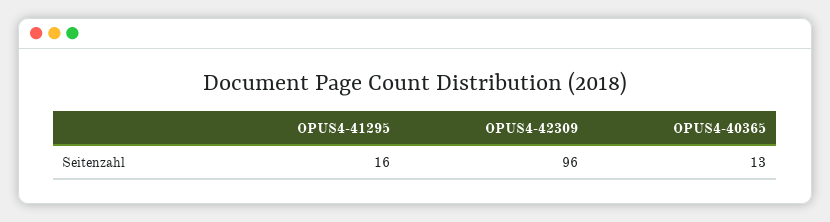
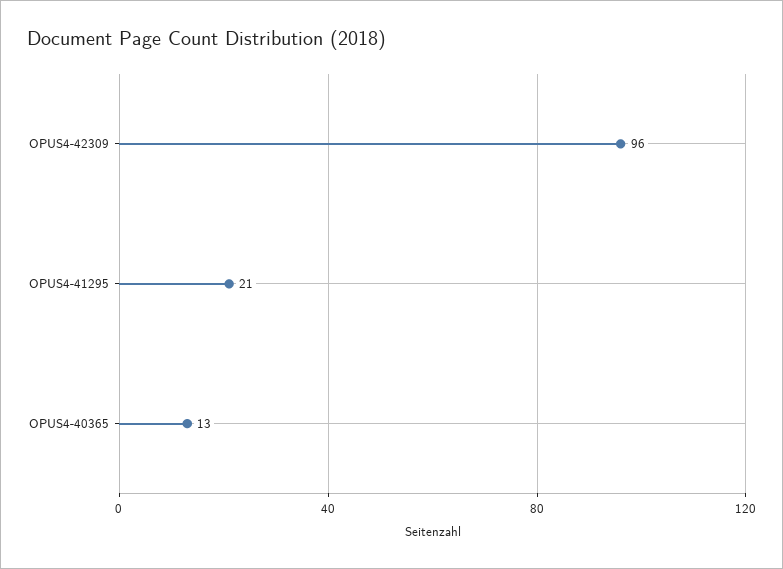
OPUS4-41295: 16 -> 21

